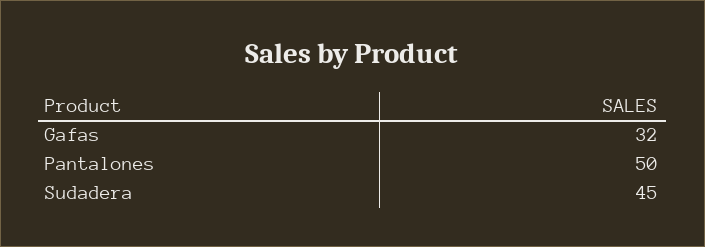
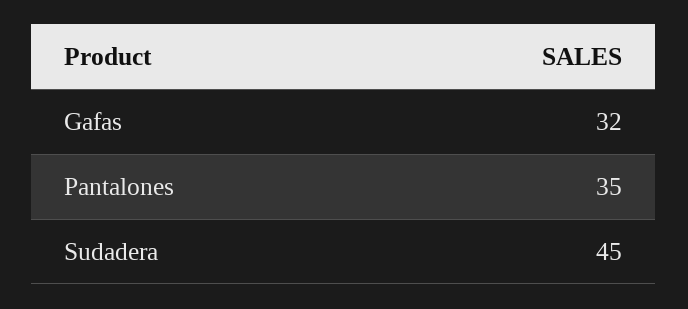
Pantalones: 50 -> 35

